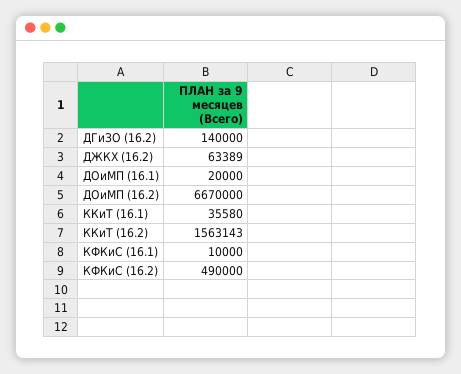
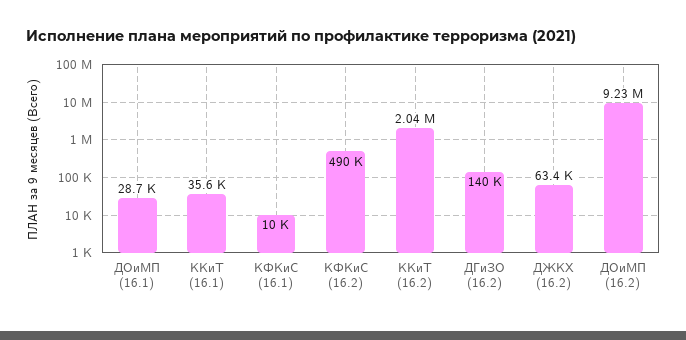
ДОиМП (16.1): 20000 -> 28700
ДОиМП (16.2): 6670000 -> 9230000
ККиТ (16.2): 1563143 -> 2040000

